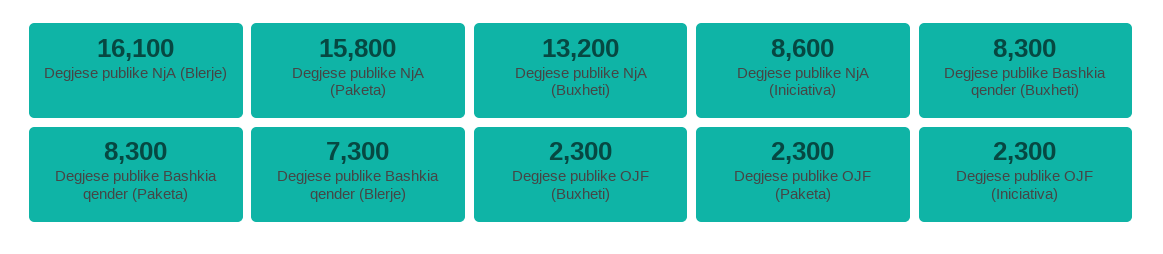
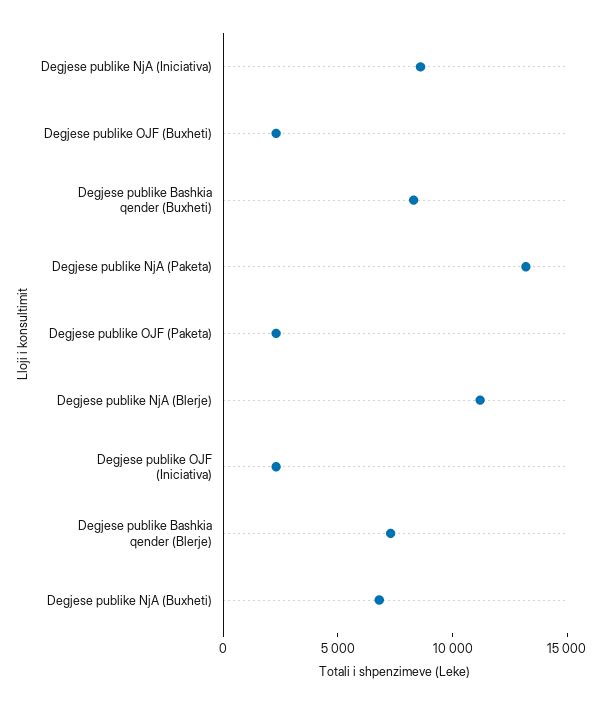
Degjese publike NjA (Blerje): 16100 -> 11000
Degjese publike NjA (Paketa): 15800 -> 13000
Degjese publike NjA (Buxheti): 13200 -> 7000
Degjese publike Bashkia qender (Paketa): 8300 -> none

